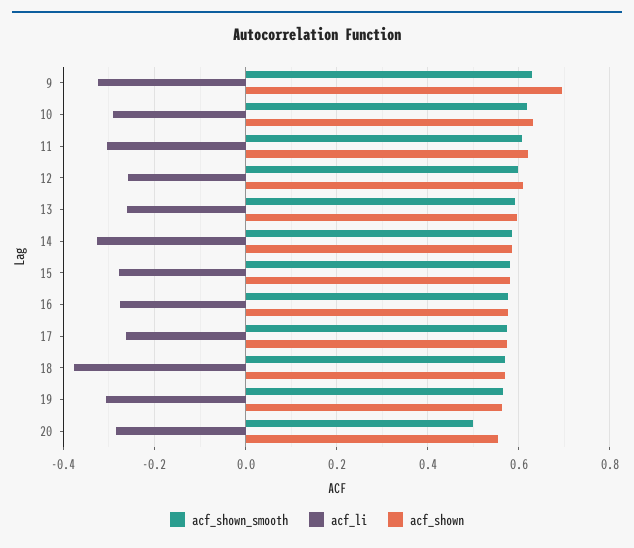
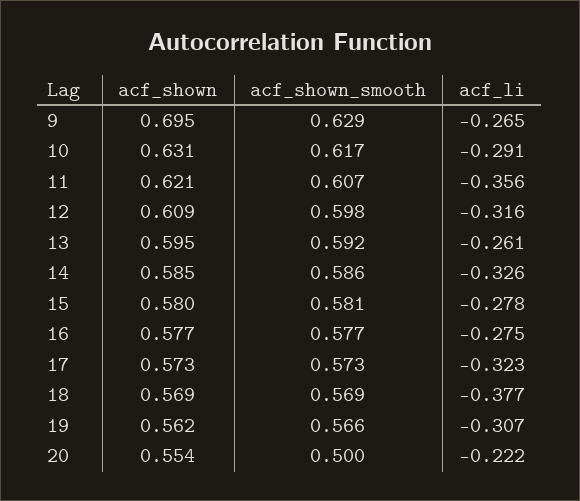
acf_li, 9: -0.32 -> -0.265
acf_li, 11: -0.3 -> -0.356
acf_li, 12: -0.26 -> -0.316
acf_li, 17: -0.26 -> -0.323
acf_li, 20: -0.28 -> -0.222

